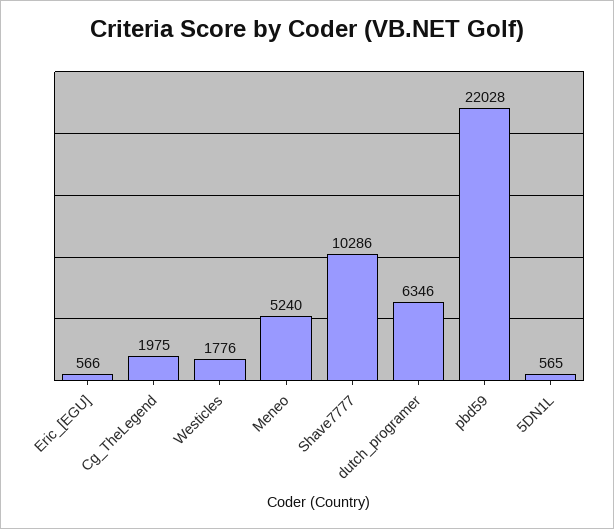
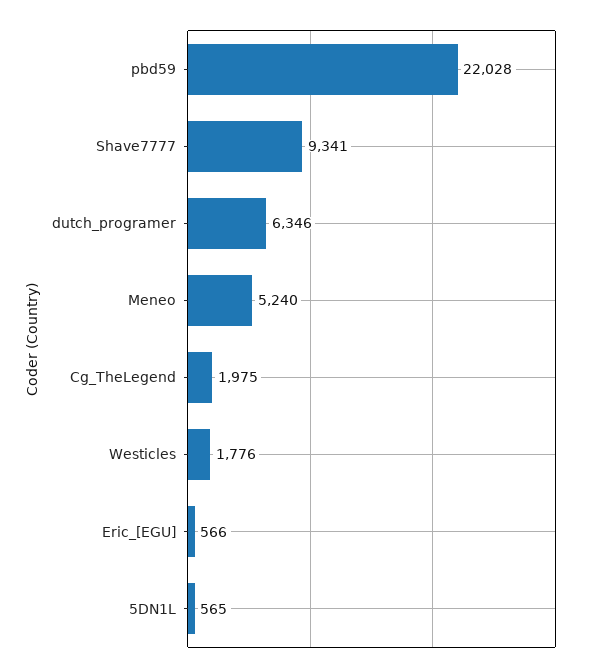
Shave7777: 10286 -> 9341

